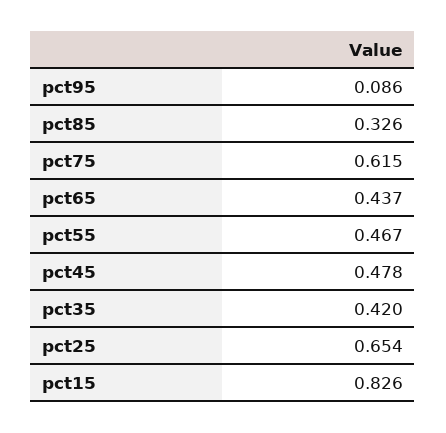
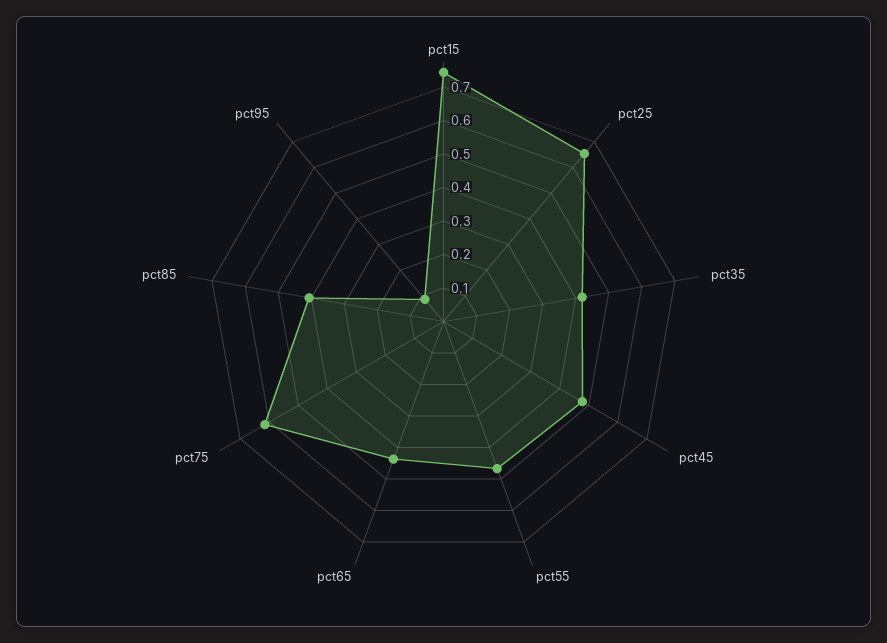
pct85: 0.326 -> 0.4
pct15: 0.826 -> 0.75

